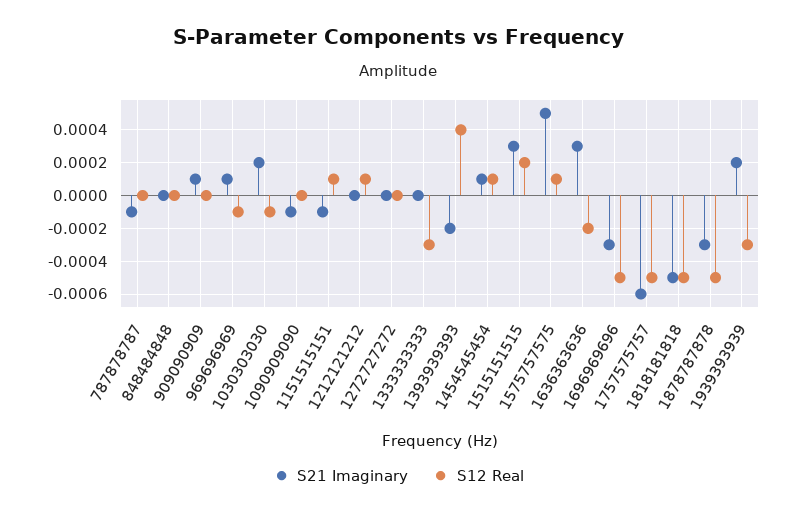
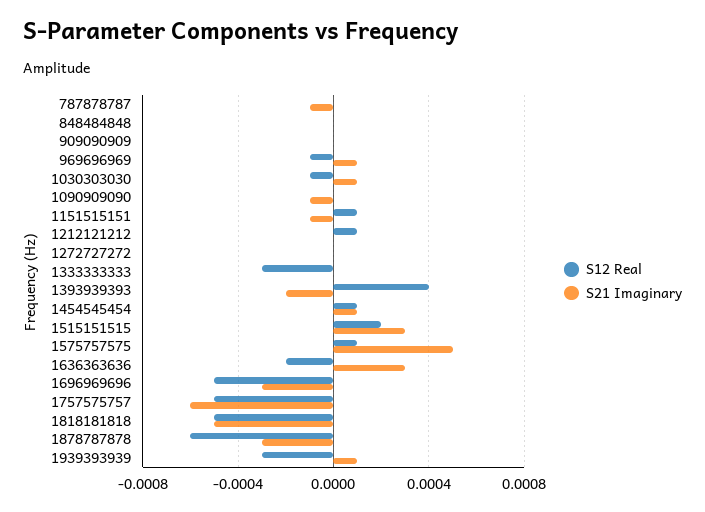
S21 Imaginary, 909090909: 0.0001 -> 0
S21 Imaginary, 1030303030: 0.0002 -> 0.0001
S12 Real, 1878787878: -0.0005 -> -0.0006
S21 Imaginary, 1939393939: 0.0002 -> 0.0001

